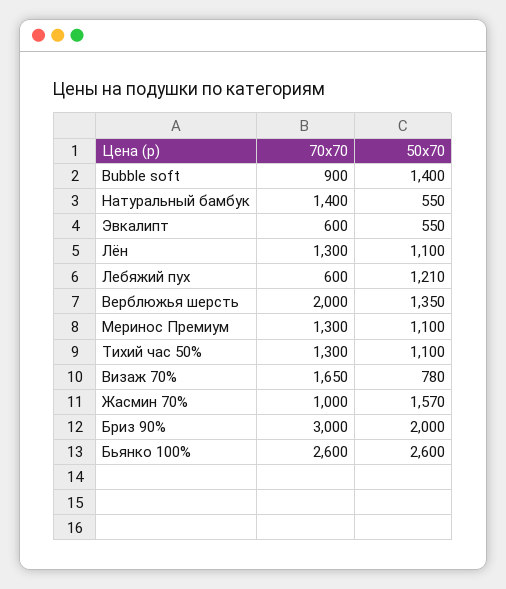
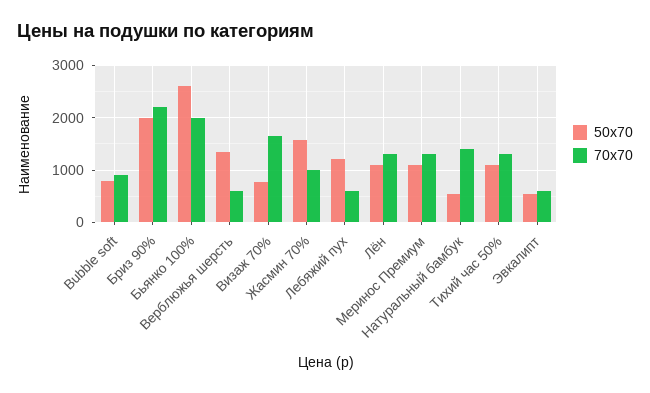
50х70, Bubble soft: 1400 -> 800
70х70, Верблюжья шерсть: 2000 -> 600
70х70, Бриз 90%: 3000 -> 2200
70х70, Бьянко 100%: 2600 -> 2000

